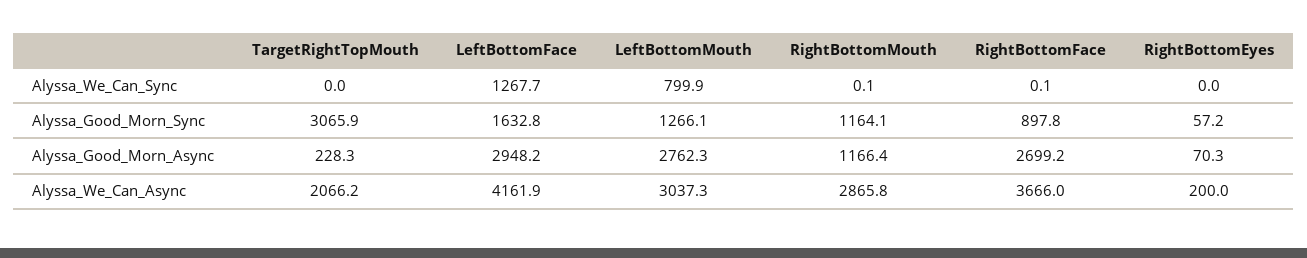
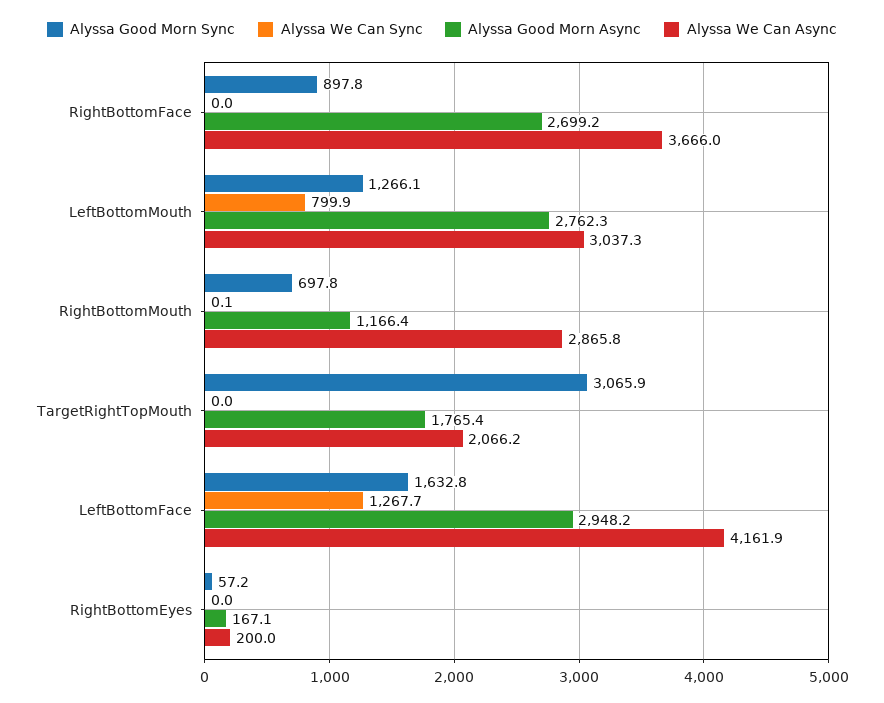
Alyssa_We_Can_Sync, RightBottomFace: 0.1 -> 0
Alyssa_Good_Morn_Sync, RightBottomMouth: 1164.1 -> 697.8
Alyssa_Good_Morn_Async, TargetRightTopMouth: 228.3 -> 1765.4
Alyssa_Good_Morn_Async, RightBottomEyes: 70.3 -> 167.1

